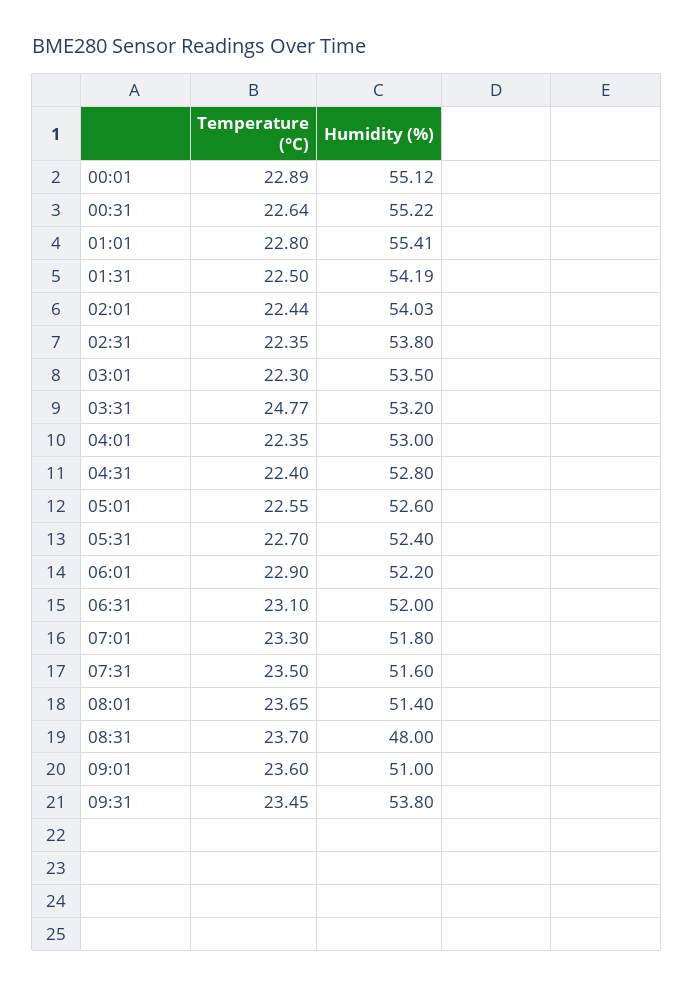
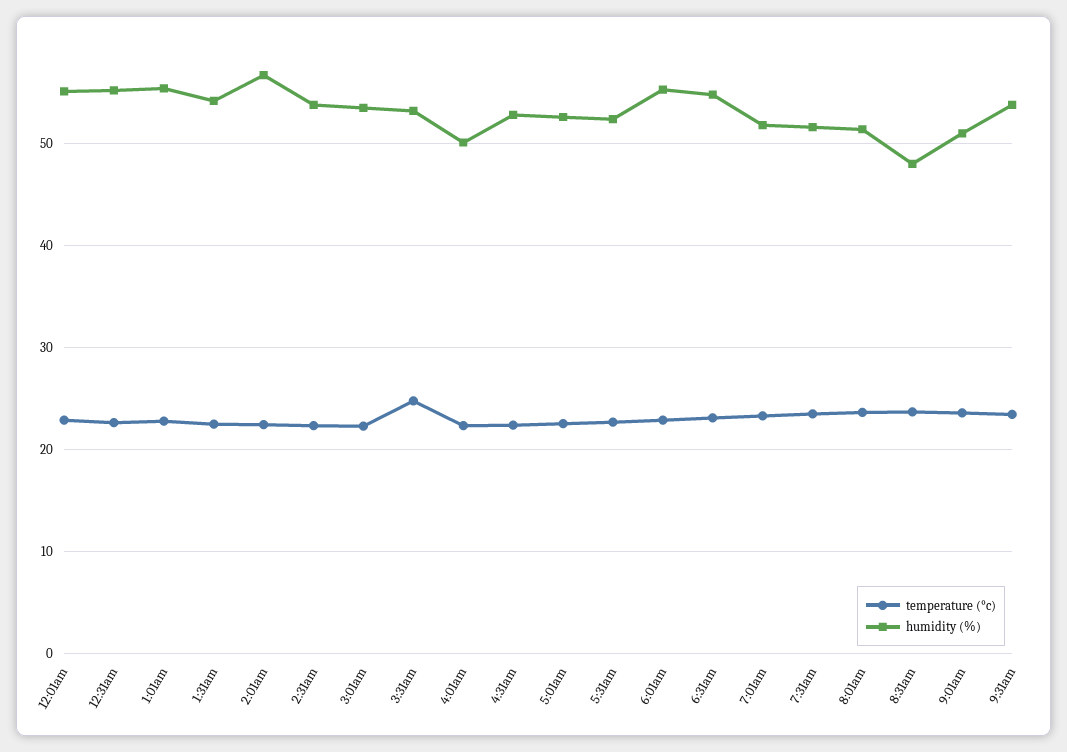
Humidity (%), 02:01: 54.03 -> 57
Humidity (%), 04:01: 53 -> 50
Humidity (%), 06:01: 52.2 -> 55
Humidity (%), 06:31: 52 -> 55

